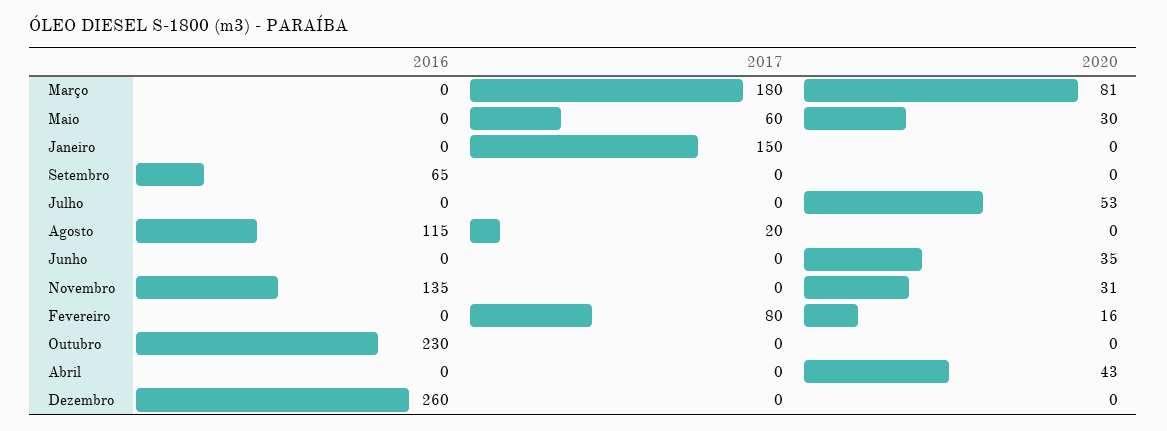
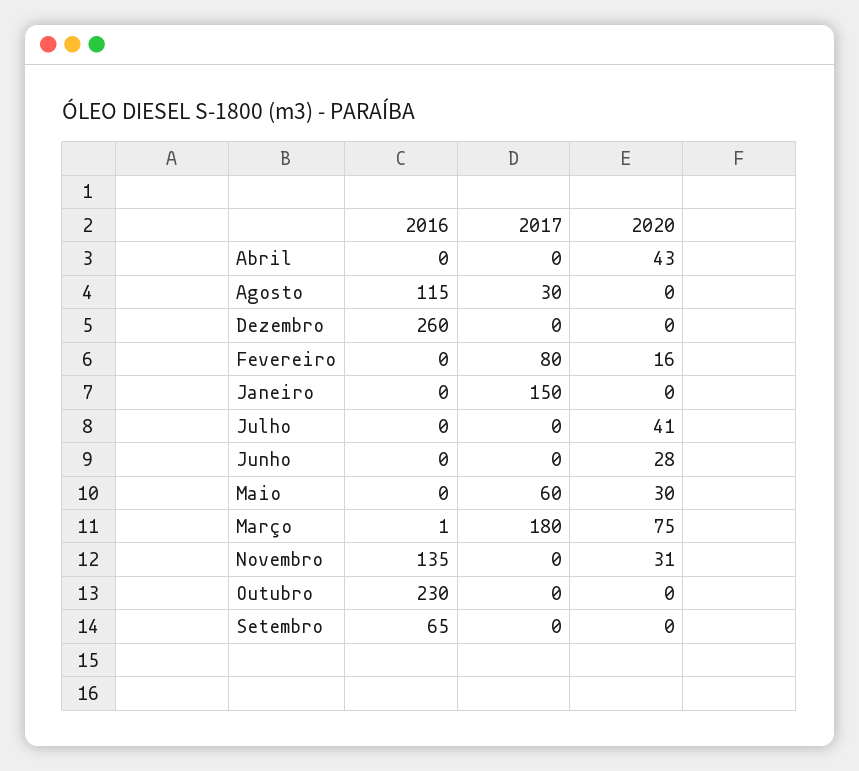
2016, Março: 0 -> 1
2020, Março: 81 -> 75
2020, Julho: 53 -> 41
2017, Agosto: 20 -> 30
2020, Junho: 35 -> 28

